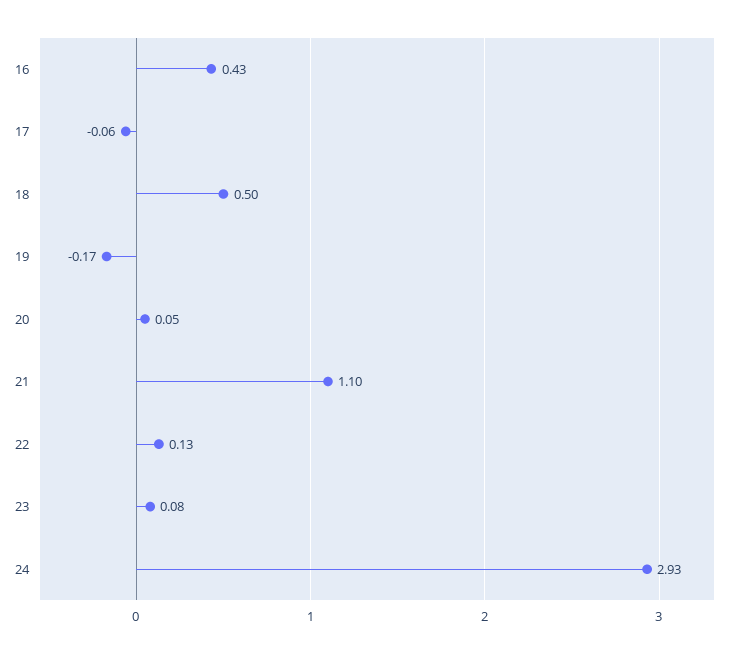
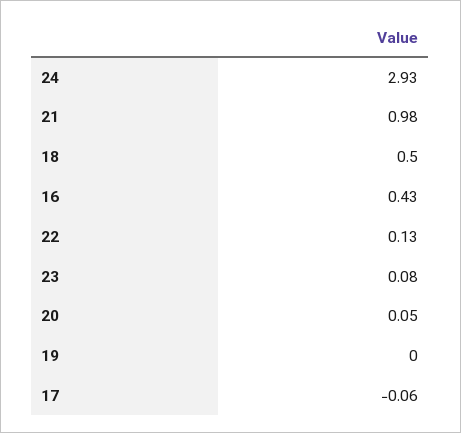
19: -0.17 -> 0
21: 1.1 -> 0.98

